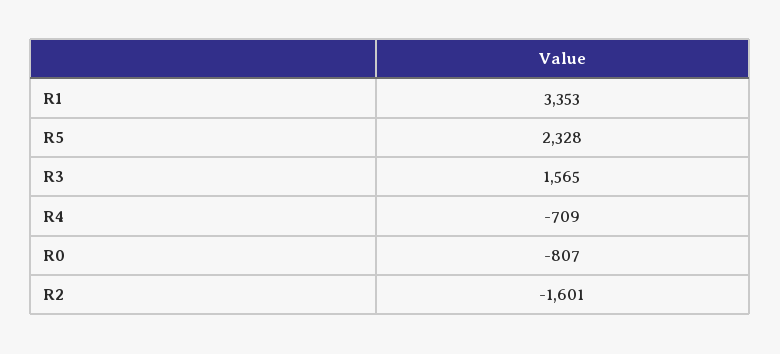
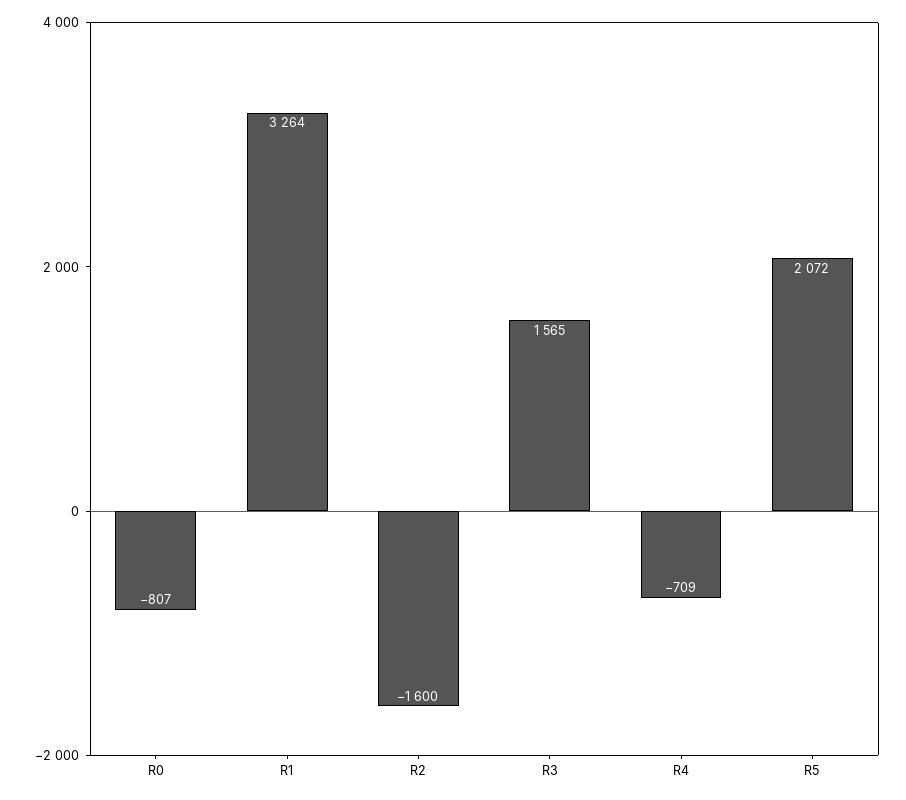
R1: 3353 -> 3264
R5: 2328 -> 2072
R2: -1601 -> -1600

